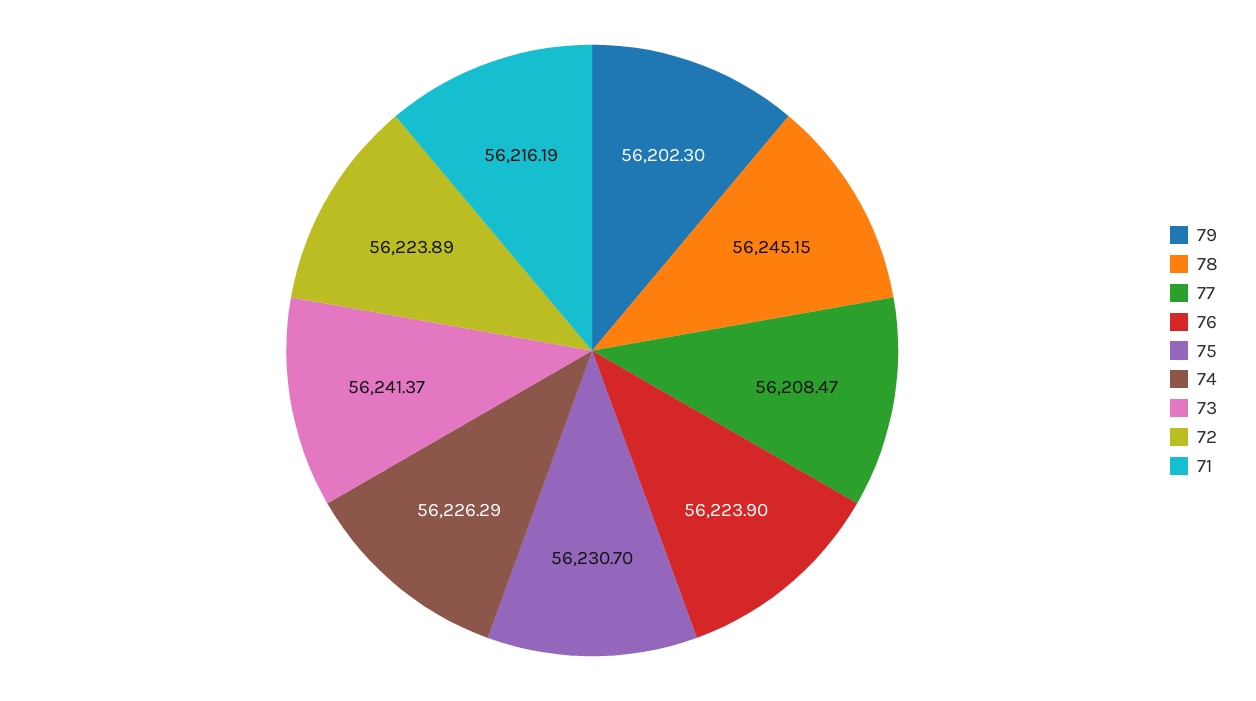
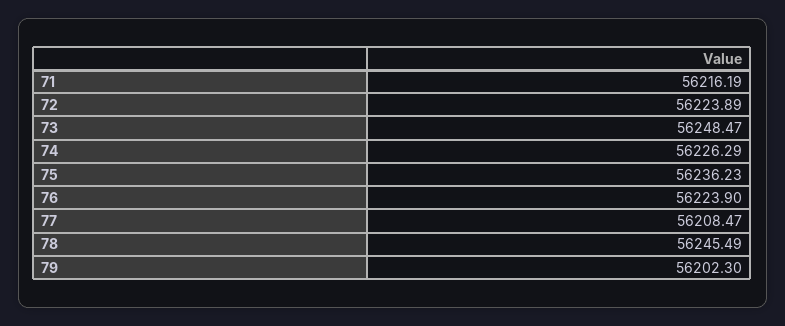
78: 56245.15 -> 56245.49
75: 56230.7 -> 56236.23
73: 56241.37 -> 56248.47

